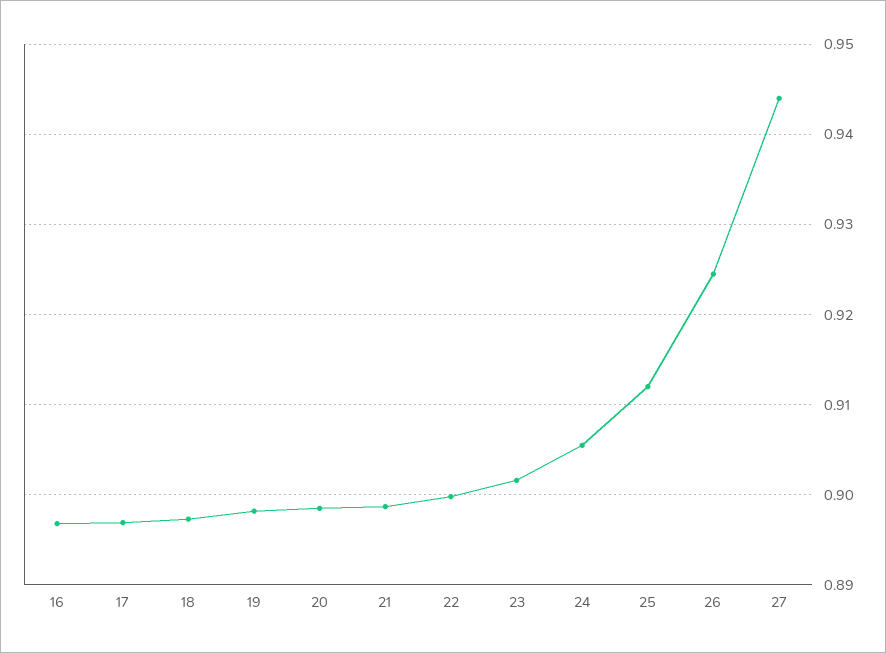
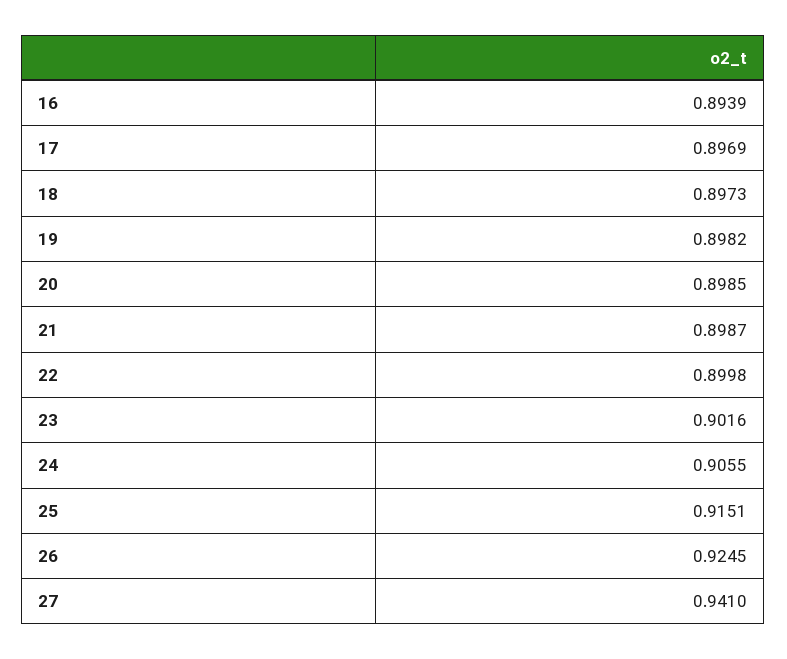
16: 0.897 -> 0.8939
25: 0.912 -> 0.9151
27: 0.944 -> 0.941

